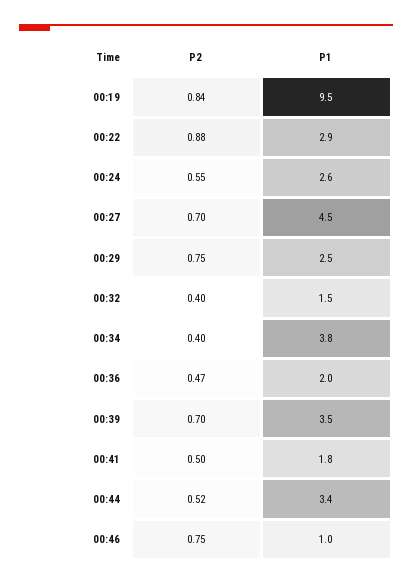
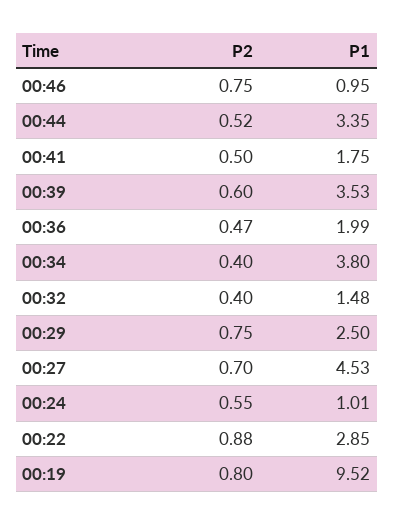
P2, 00:19: 0.84 -> 0.8
P1, 00:24: 2.6 -> 1.01
P2, 00:39: 0.7 -> 0.6

